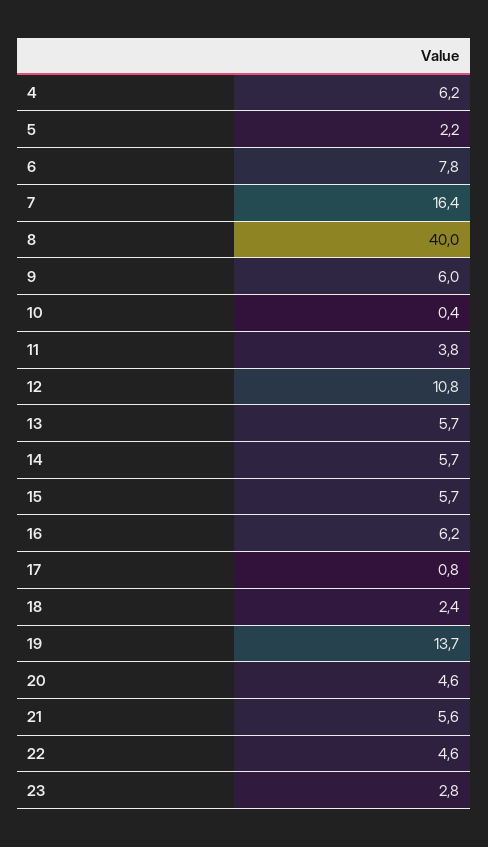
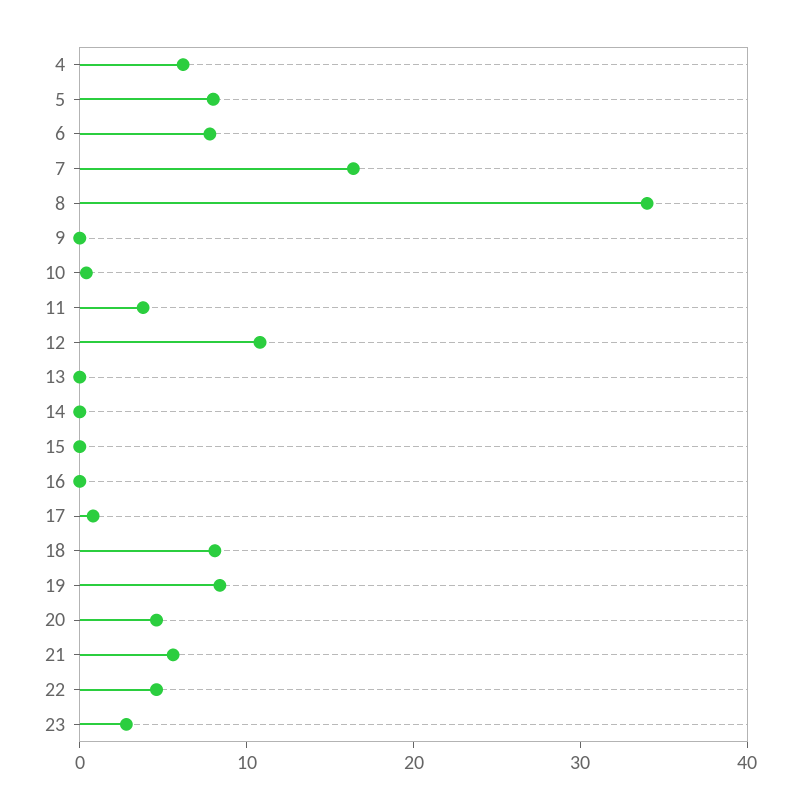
5: 2.2 -> 8
8: 40 -> 34
9: 6 -> 0
13: 5.7 -> 0
14: 5.7 -> 0
15: 5.7 -> 0
16: 6.2 -> 0
18: 2.4 -> 8
19: 13.7 -> 8

